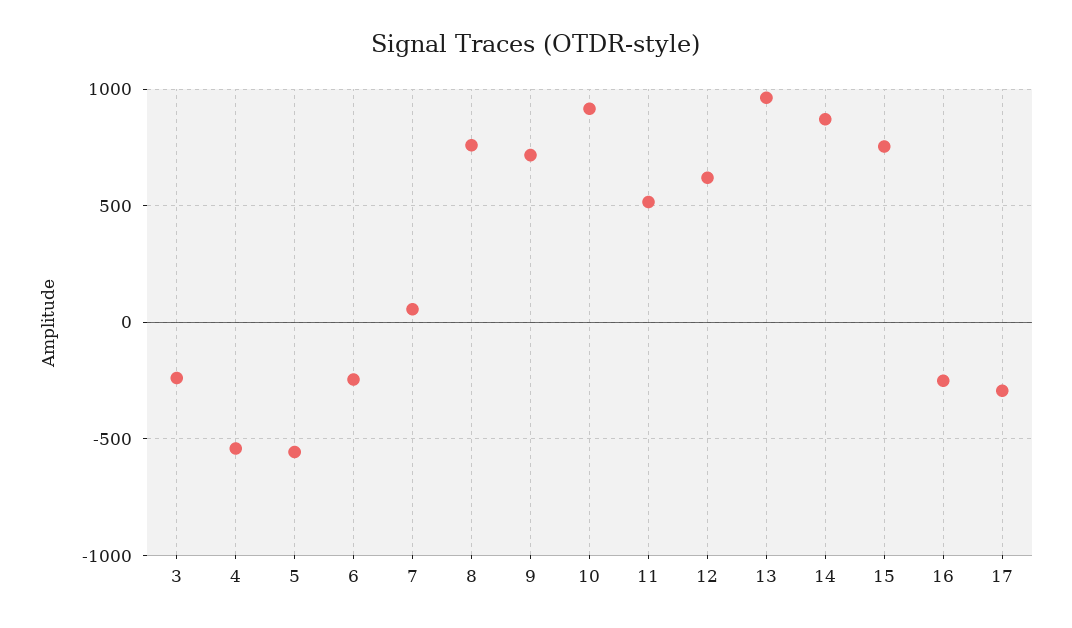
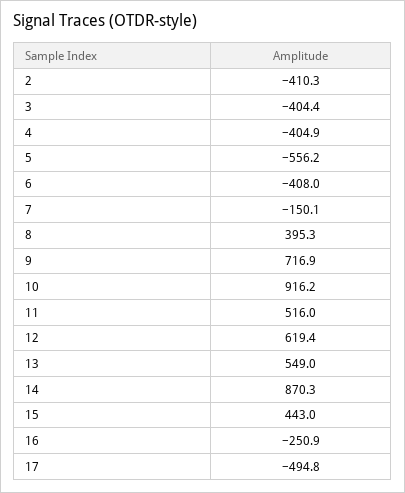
3: -250 -> -404.4
4: -550 -> -404.9
6: -250 -> -408
7: 50 -> -150.1
8: 750 -> 395.3
13: 950 -> 549
15: 750 -> 443
17: -300 -> -494.8
2: none -> -410.3

